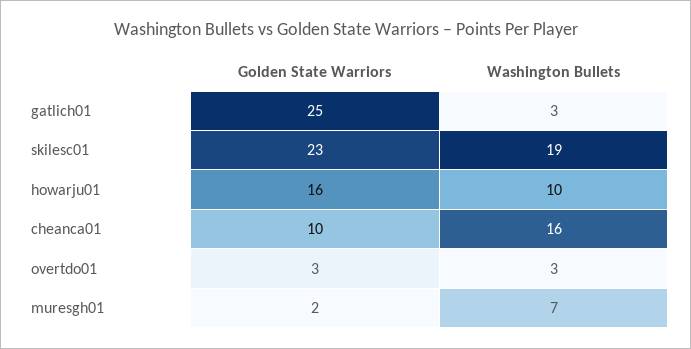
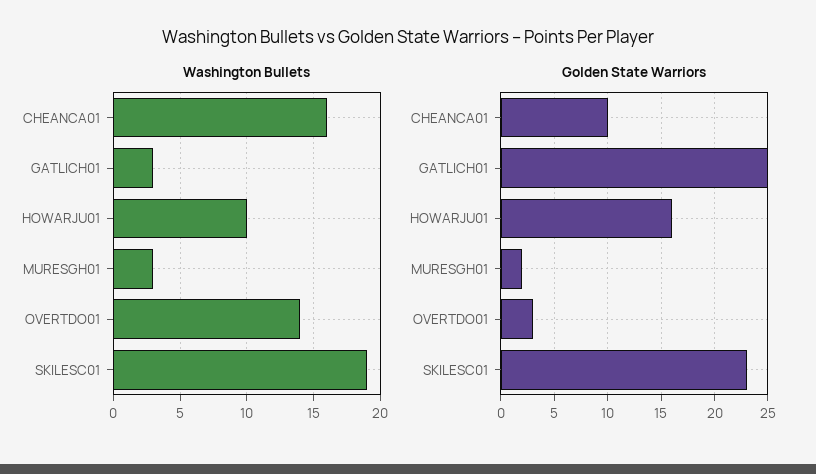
Washington Bullets, overtdo01: 3 -> 14
Washington Bullets, muresgh01: 7 -> 3

